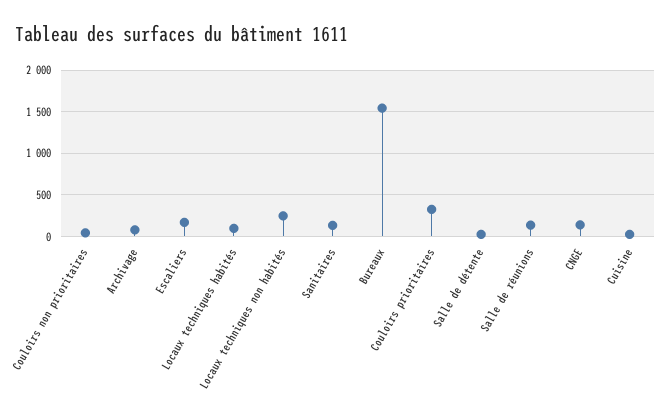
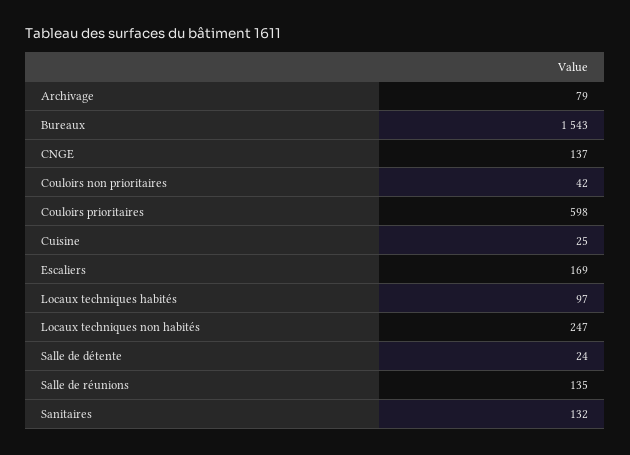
Couloirs prioritaires: 300 -> 598

